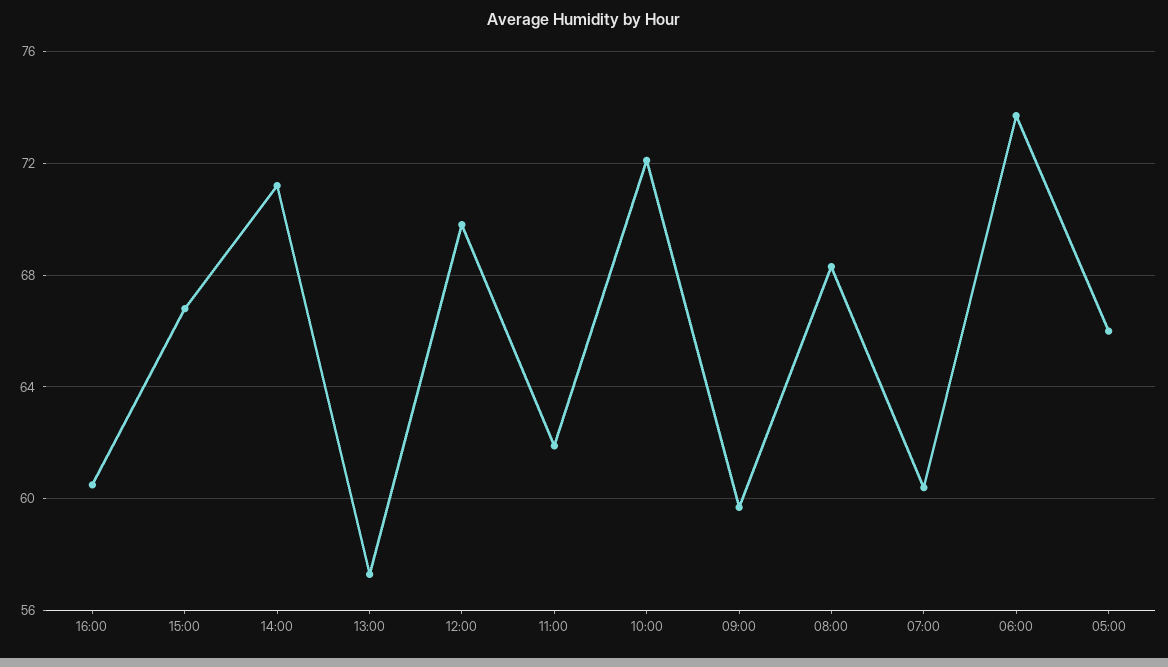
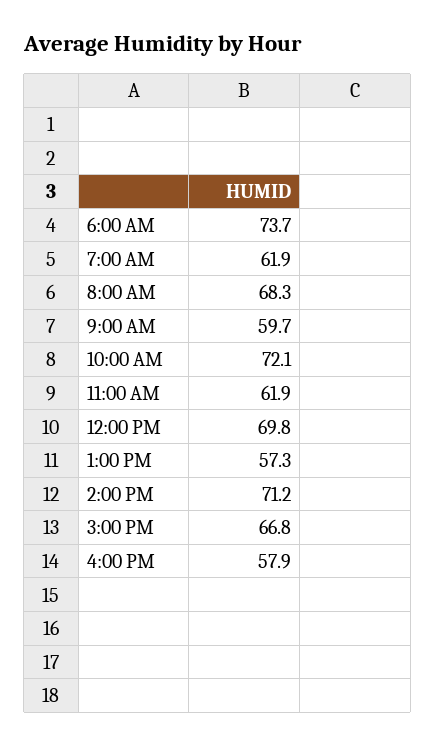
16:00: 60.5 -> 57.9
07:00: 60.5 -> 61.9
05:00: 66 -> none

